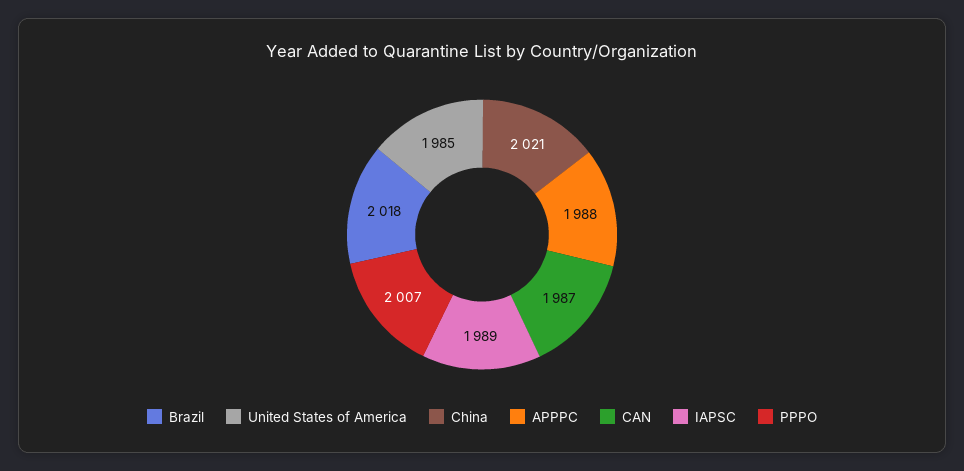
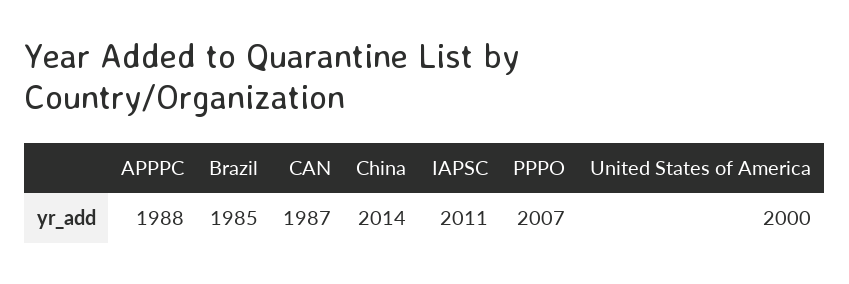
Brazil: 2018 -> 1985
United States of America: 1985 -> 2000
China: 2021 -> 2014
IAPSC: 1989 -> 2011

